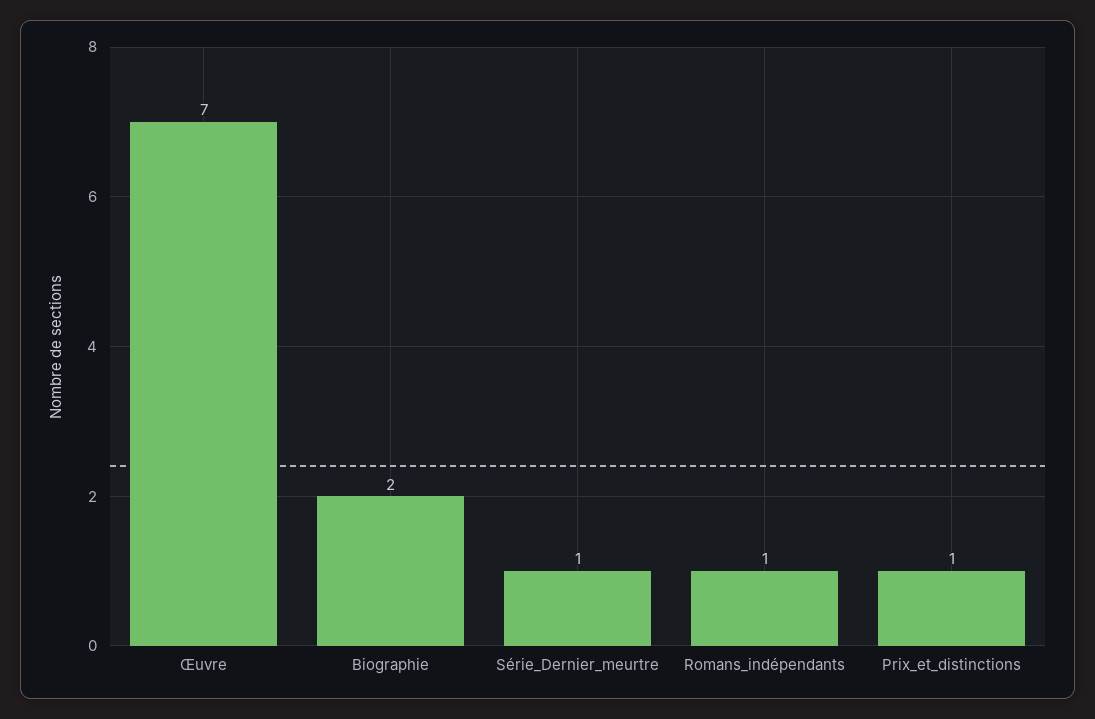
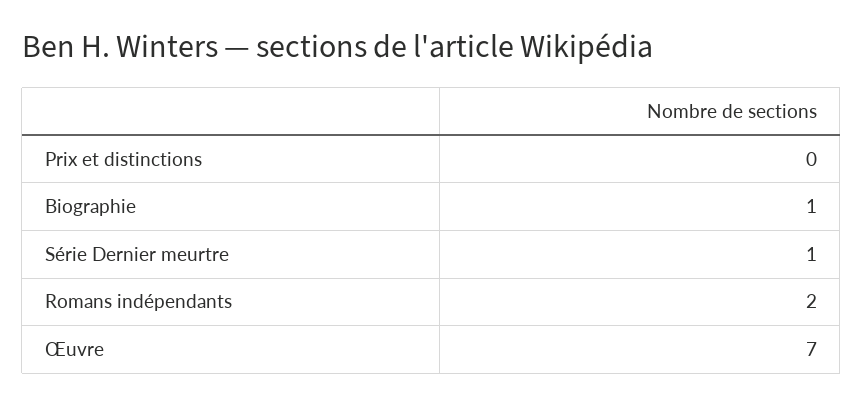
Biographie: 2 -> 1
Romans_indépendants: 1 -> 2
Prix_et_distinctions: 1 -> 0

